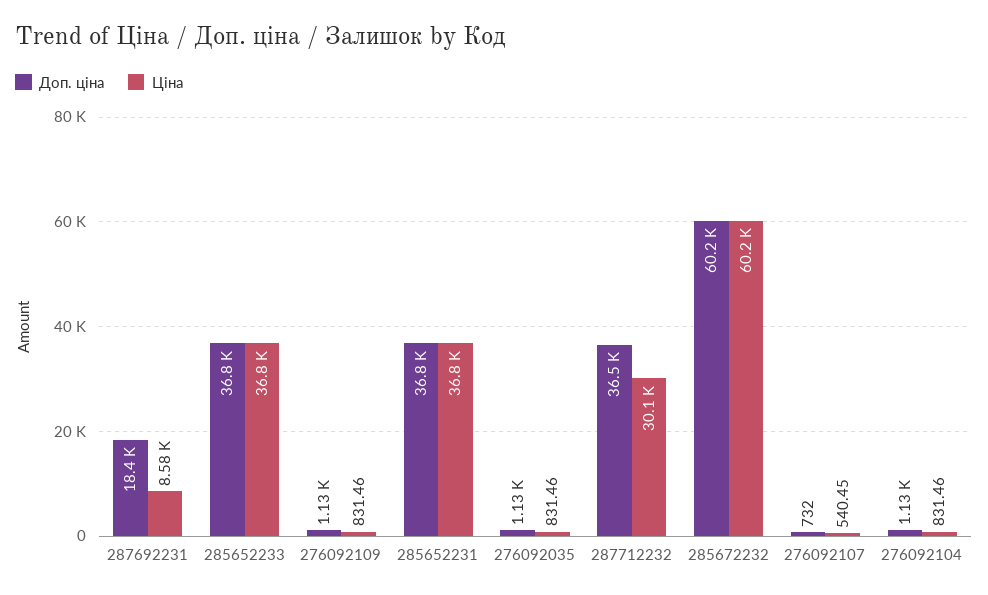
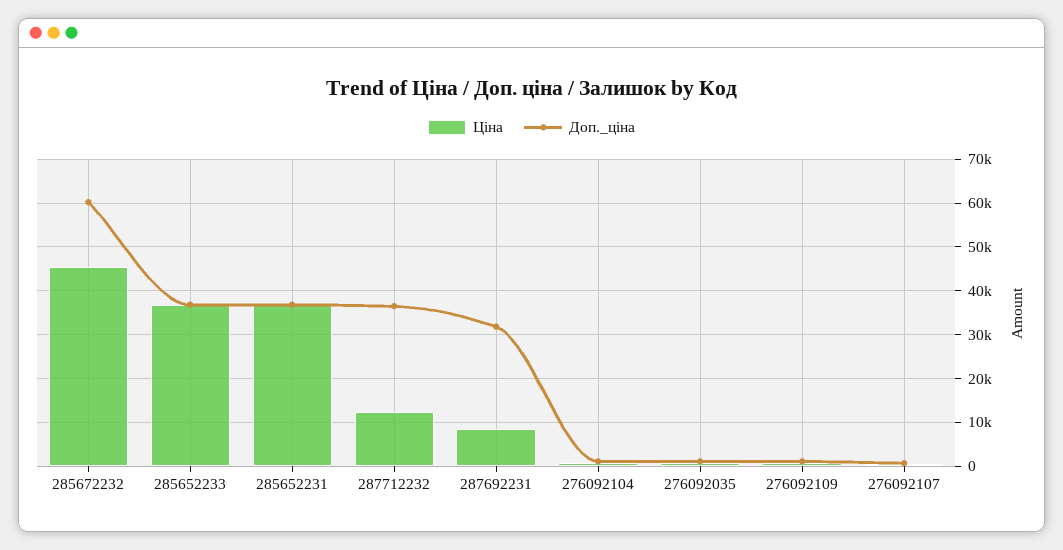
Доп. ціна, 287692231: 18400 -> 32000
Ціна, 287712232: 30100 -> 12000
Ціна, 285672232: 60200 -> 46000

